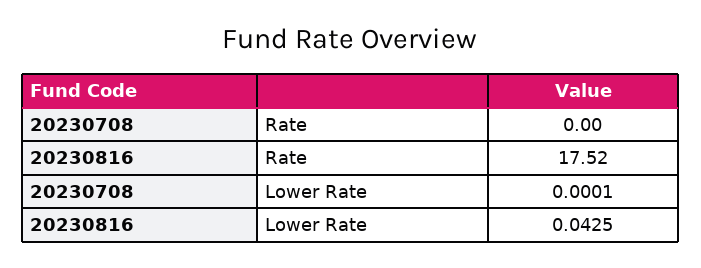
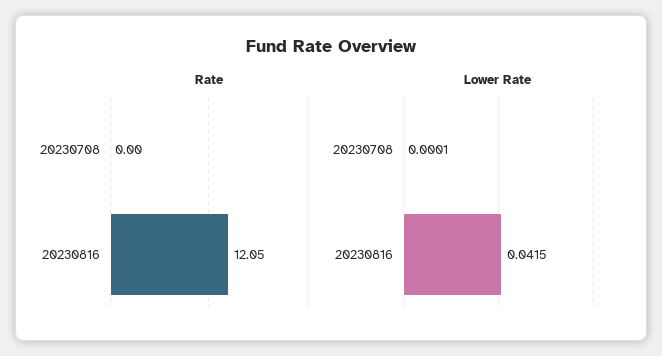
Rate, 20230816: 17.52 -> 12.05
Lower Rate, 20230816: 0.0425 -> 0.0415

